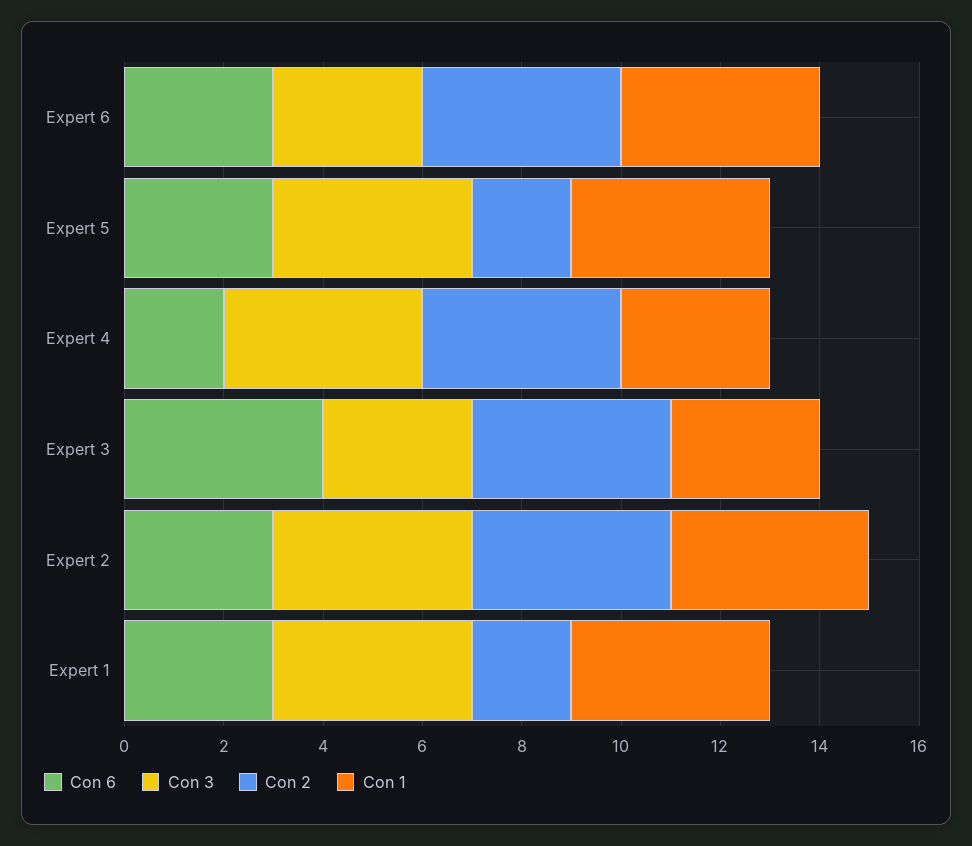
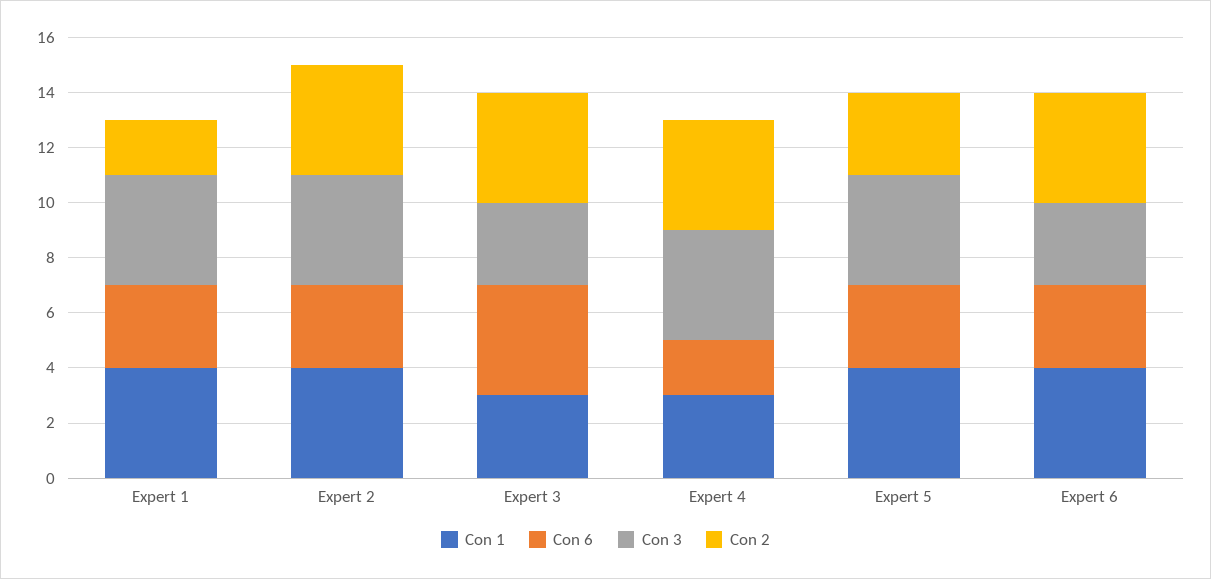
Con 2, Expert 5: 2 -> 3

